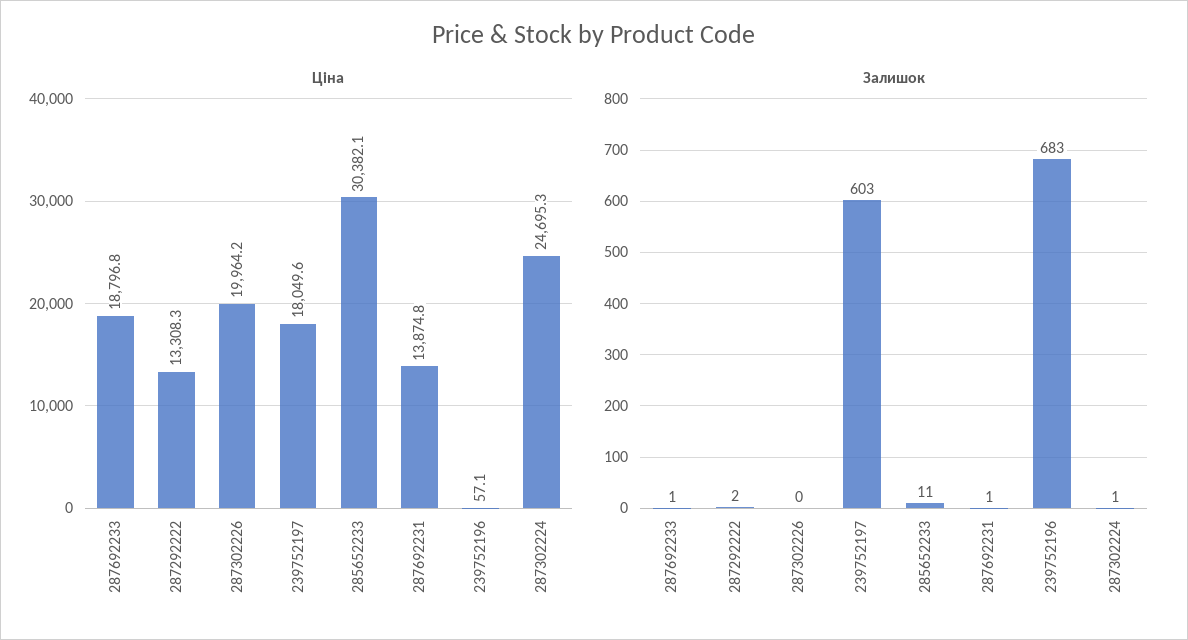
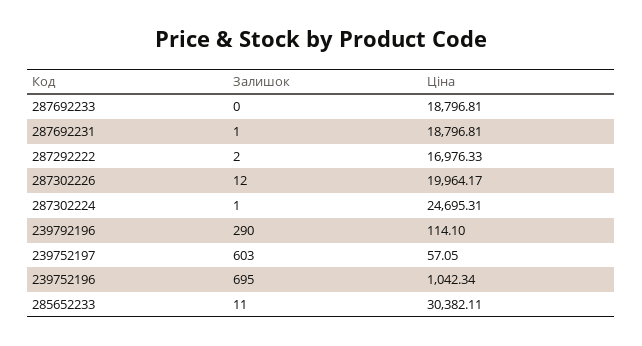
Ціна, 287292222: 13308.3 -> 16976.33
Ціна, 239752197: 18049.6 -> 57.05
Ціна, 287692231: 13874.8 -> 18796.81
Ціна, 239752196: 57.1 -> 1042.34
Залишок, 287692233: 1 -> 0
Залишок, 287302226: 0 -> 12
Залишок, 239752196: 683 -> 695
Залишок, 239792196: none -> 290
Ціна, 239792196: none -> 114.1

